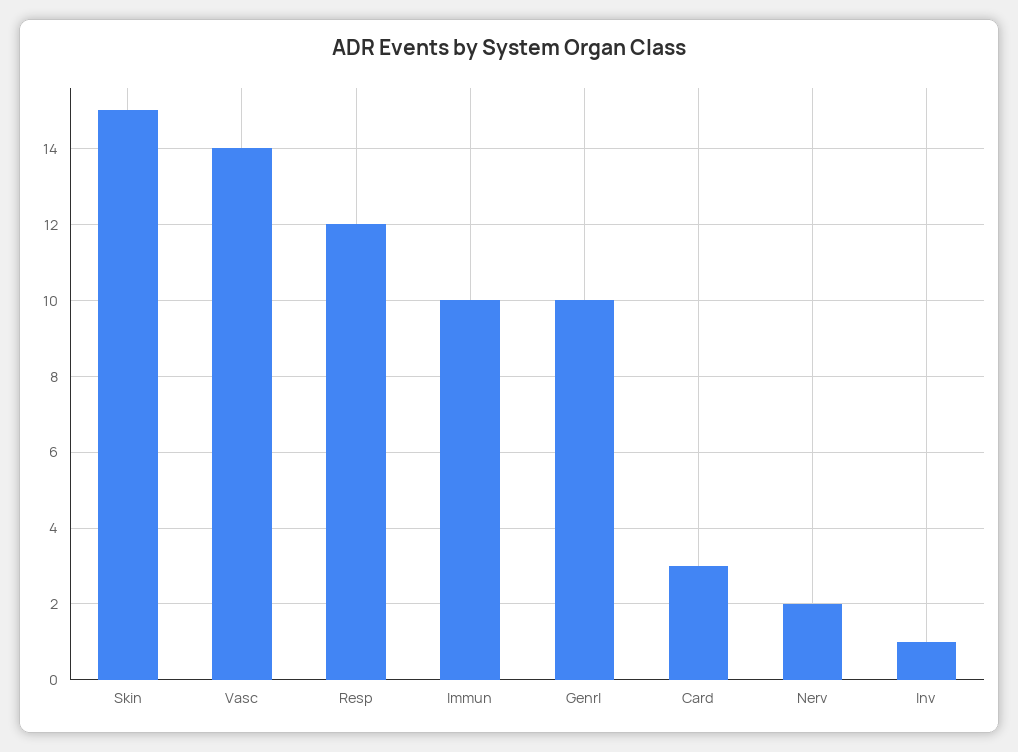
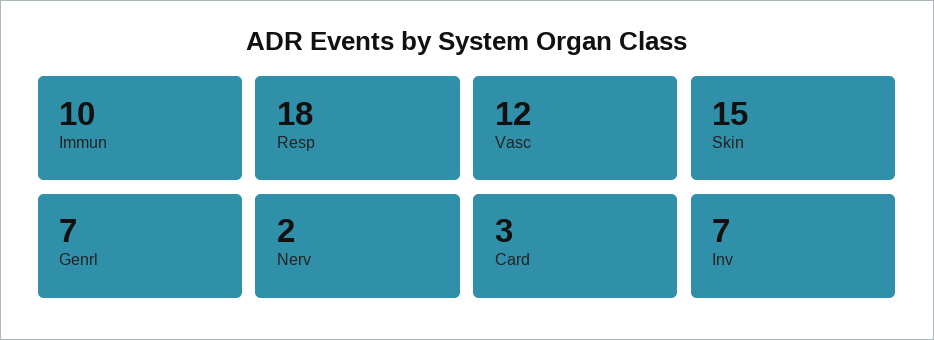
Vasc: 14 -> 12
Resp: 12 -> 18
Genrl: 10 -> 7
Inv: 1 -> 7

